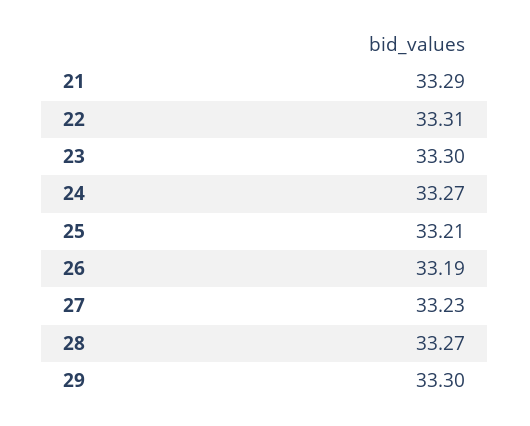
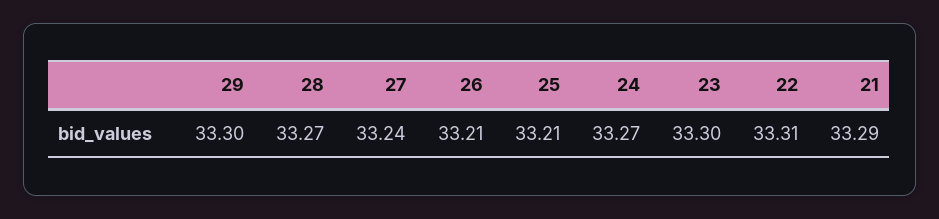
26: 33.19 -> 33.21
27: 33.23 -> 33.24

